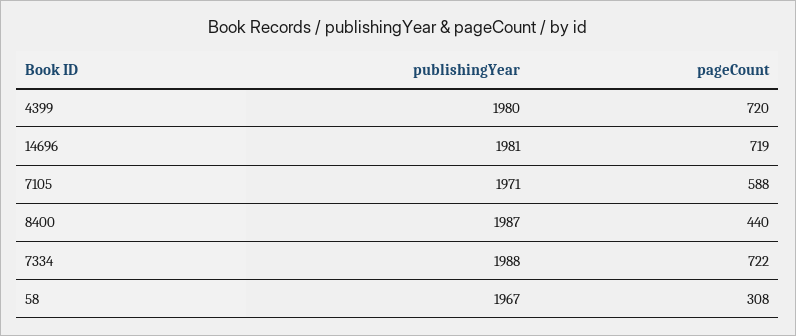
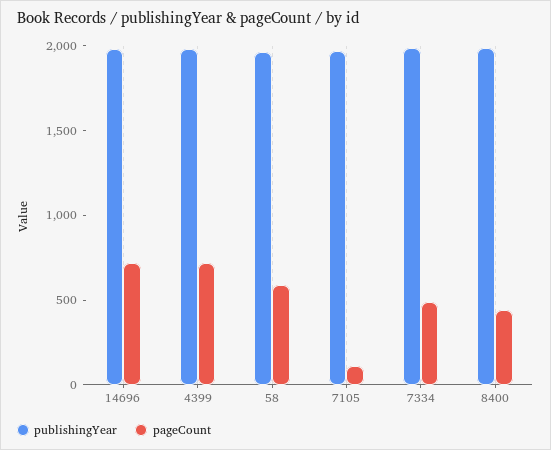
pageCount, 7105: 588 -> 100
pageCount, 7334: 722 -> 500
pageCount, 58: 308 -> 600

